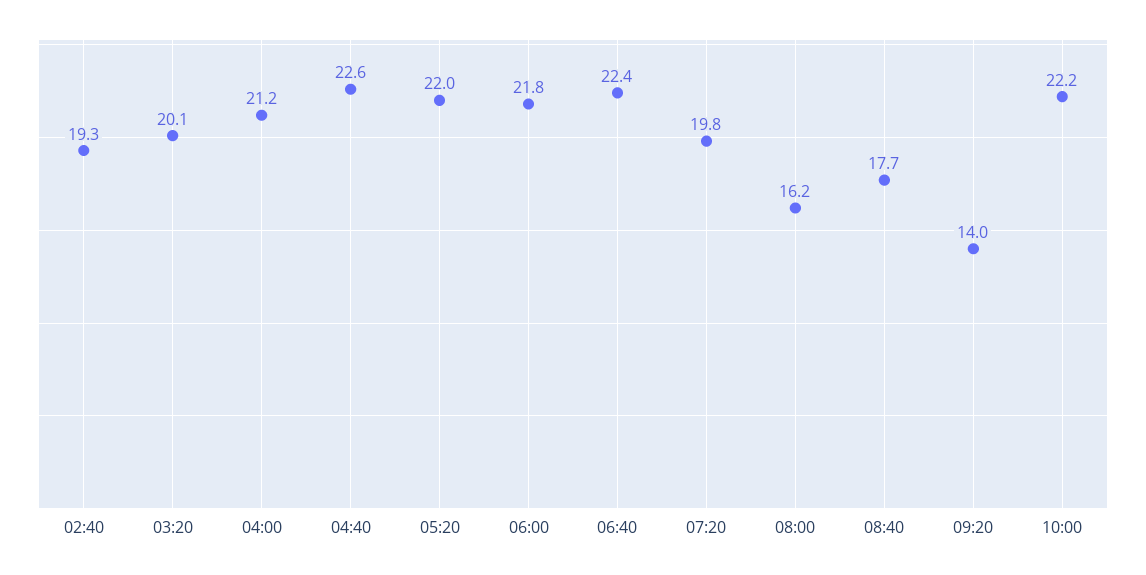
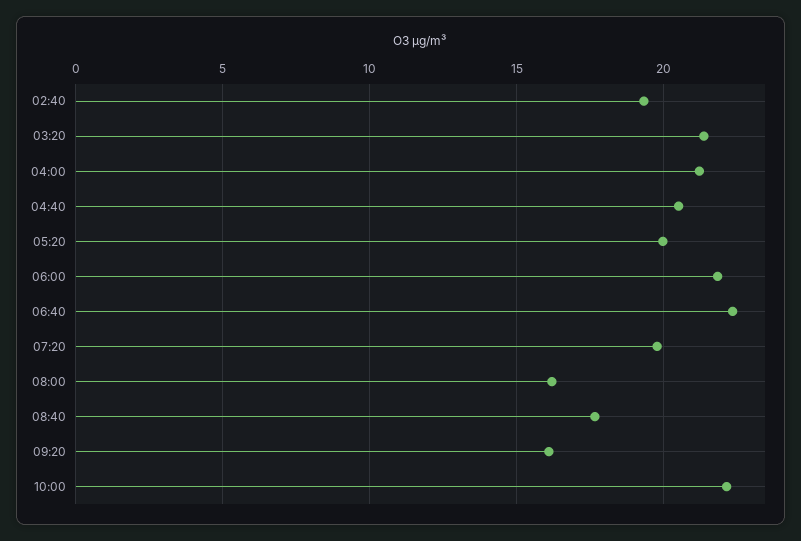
03:20: 20.1 -> 21.5
04:40: 22.6 -> 20.5
05:20: 22 -> 20
09:20: 14 -> 16

